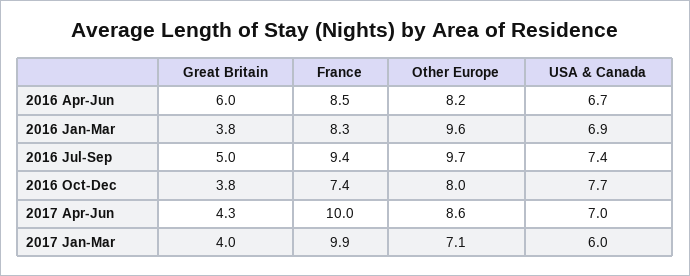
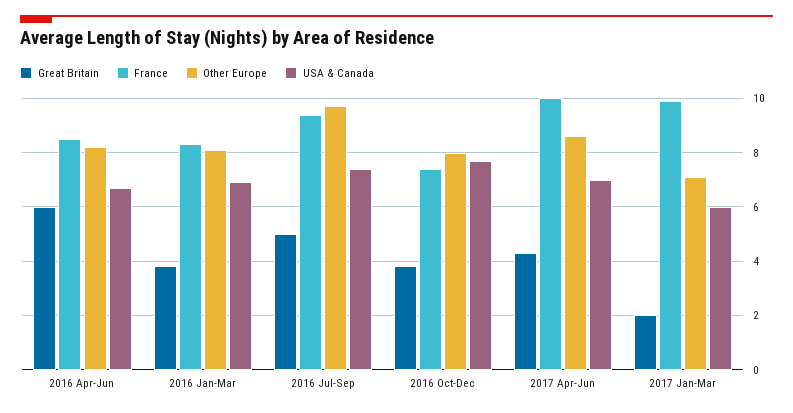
Other Europe, 2016 Jan-Mar: 9.6 -> 8
Great Britain, 2017 Jan-Mar: 4 -> 2

